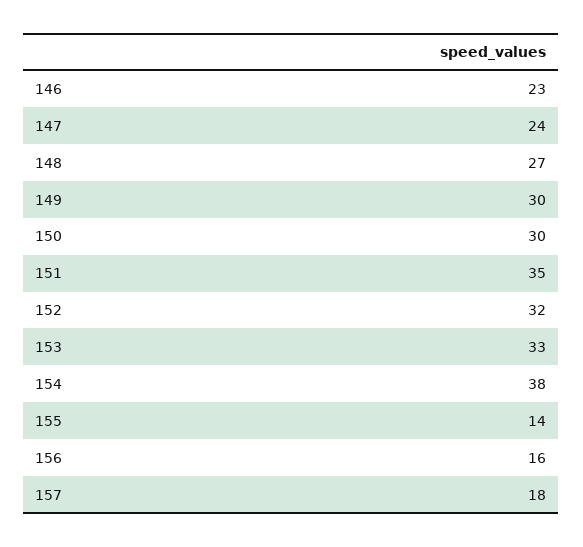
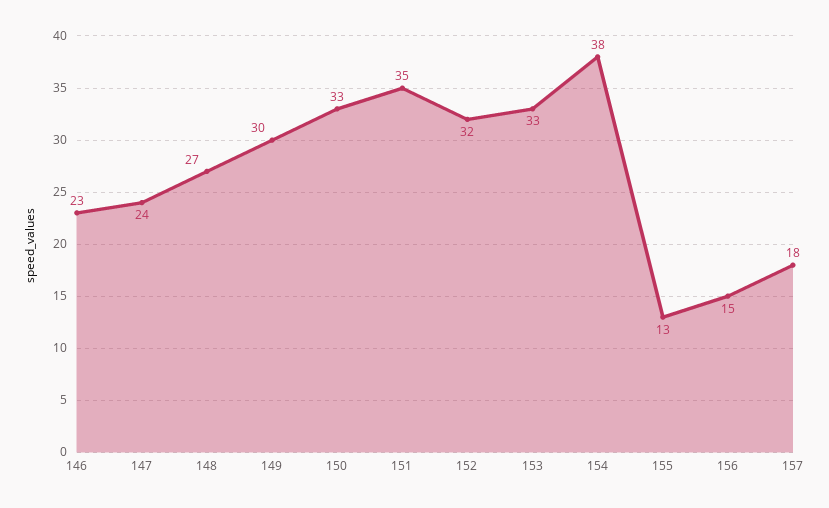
150: 30 -> 33
155: 14 -> 13
156: 16 -> 15

